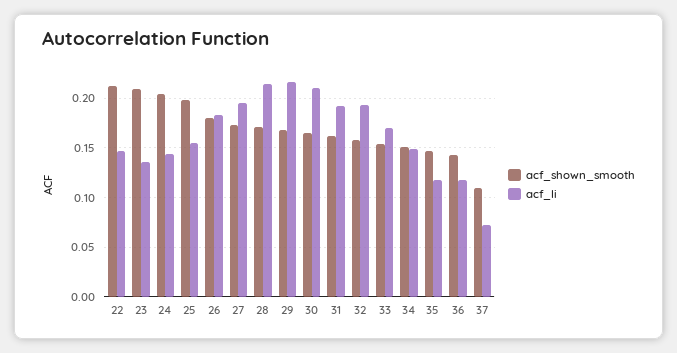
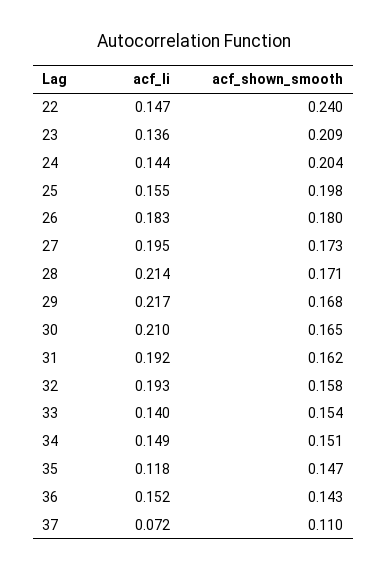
acf_shown_smooth, 22: 0.21 -> 0.24
acf_li, 33: 0.17 -> 0.14
acf_li, 36: 0.12 -> 0.152

